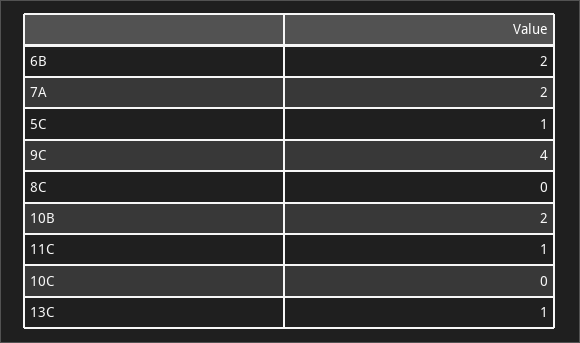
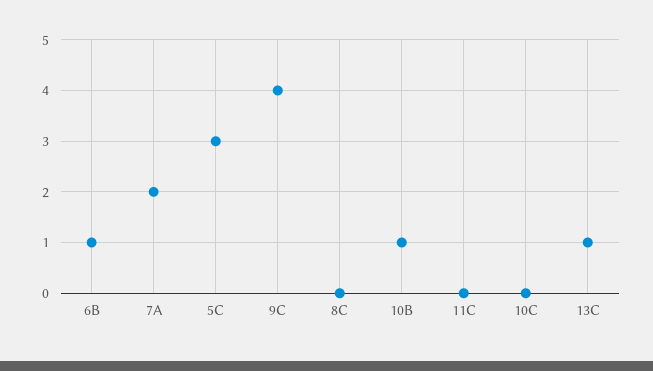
6B: 2 -> 1
5C: 1 -> 3
10B: 2 -> 1
11C: 1 -> 0

